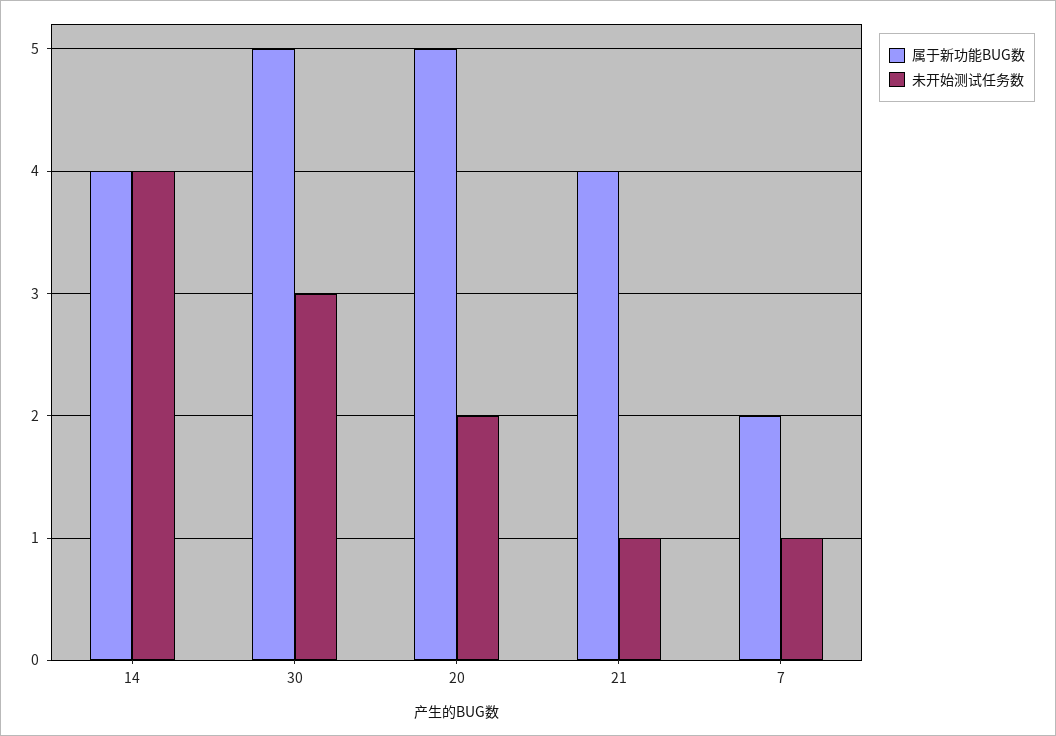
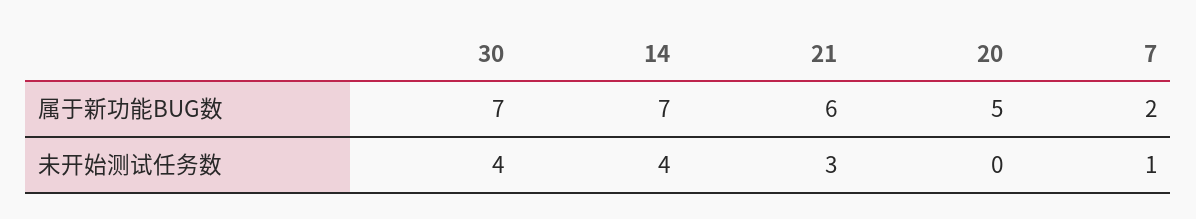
属于新功能BUG数, 14: 4 -> 7
属于新功能BUG数, 30: 5 -> 7
未开始测试任务数, 30: 3 -> 4
未开始测试任务数, 20: 2 -> 0
属于新功能BUG数, 21: 4 -> 6
未开始测试任务数, 21: 1 -> 3

